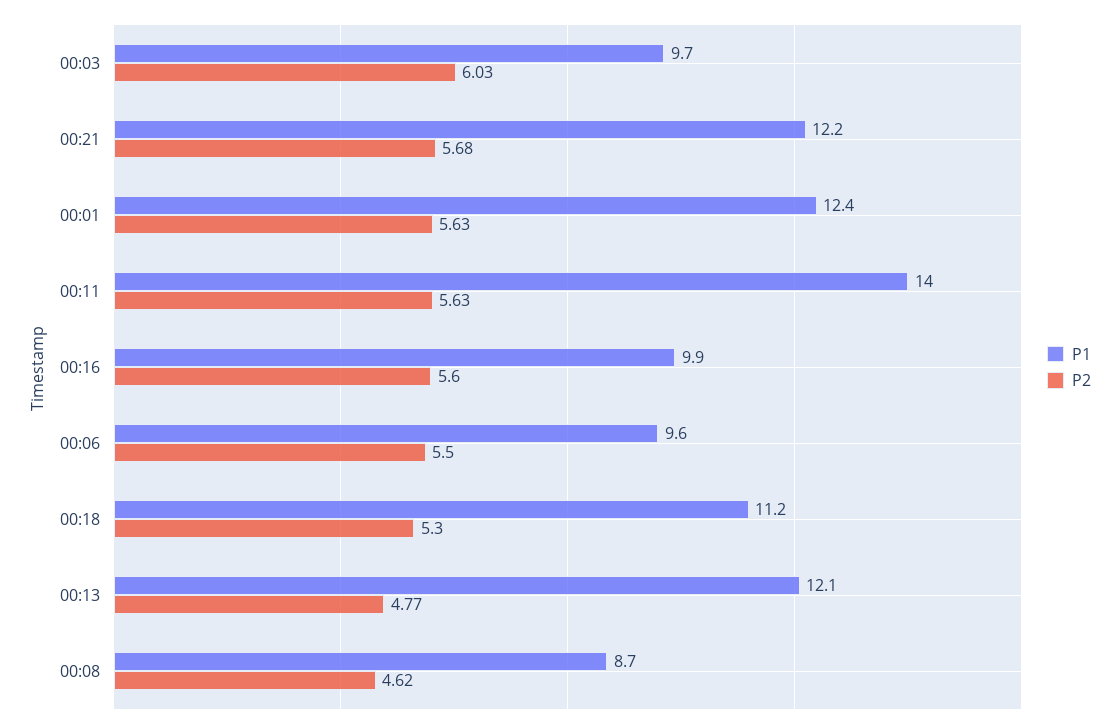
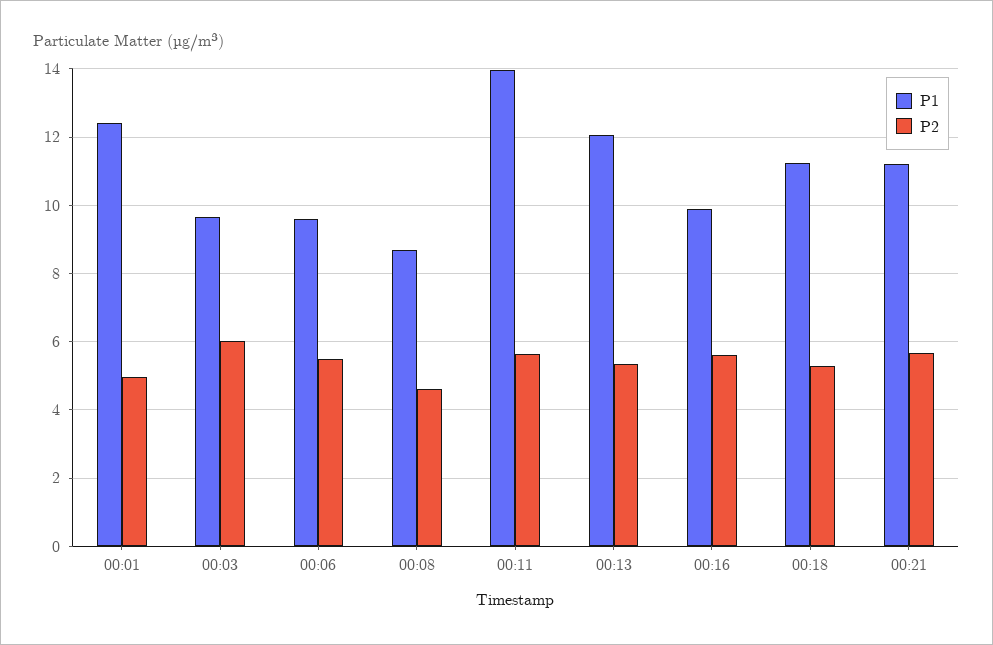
P1, 00:21: 12.2 -> 11.2
P2, 00:01: 5.63 -> 5
P2, 00:13: 4.77 -> 5.4

